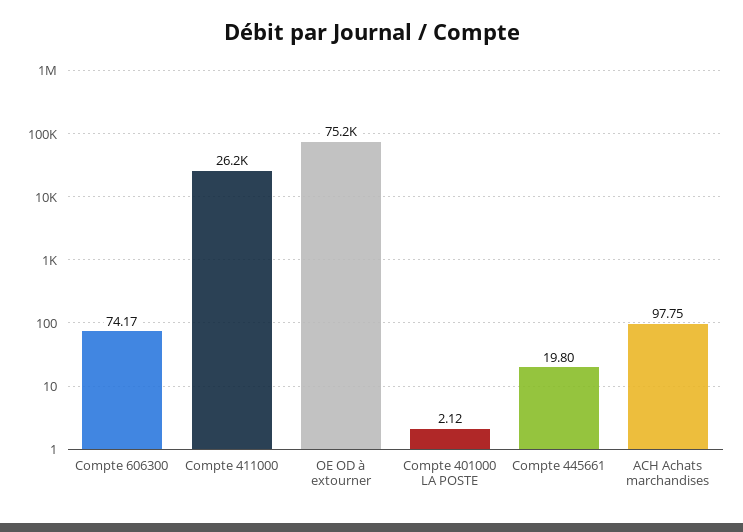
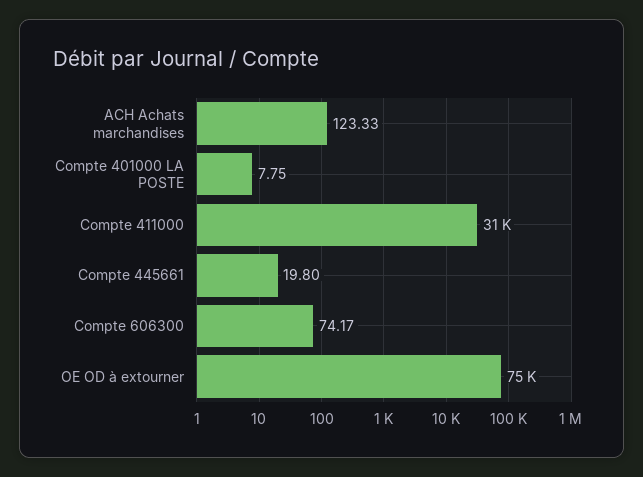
Compte 411000: 26200 -> 31000
Compte 401000 LA POSTE: 2.12 -> 7.75
ACH Achats marchandises: 97.75 -> 123.33

